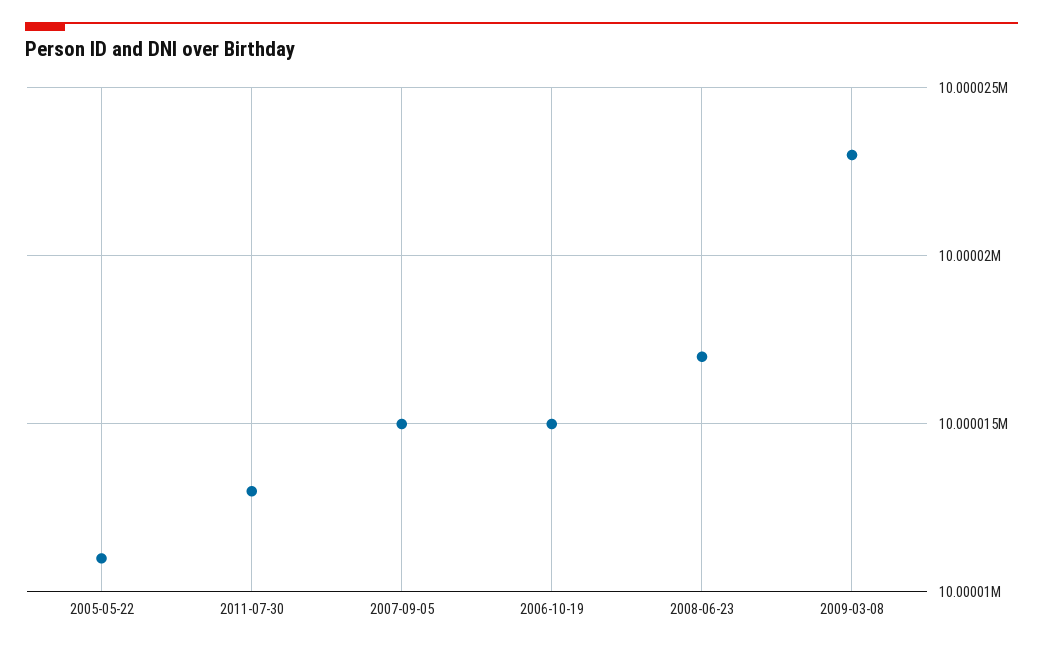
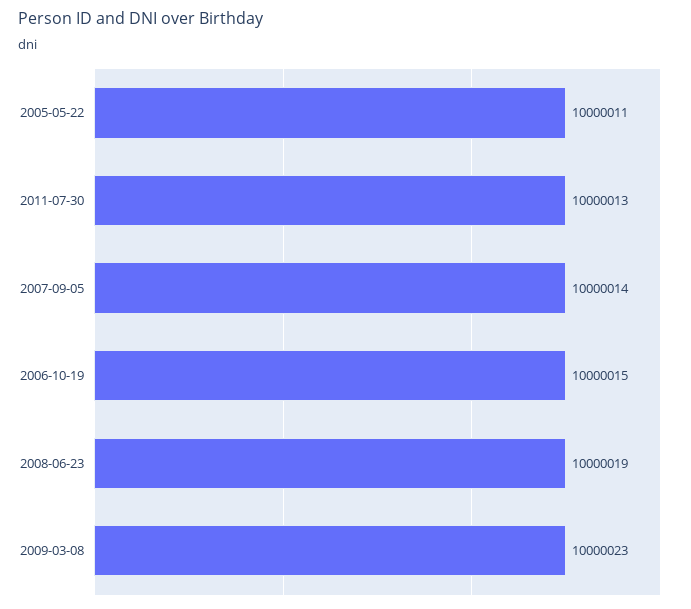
2007-09-05: 10000015 -> 10000014
2008-06-23: 10000017 -> 10000019

